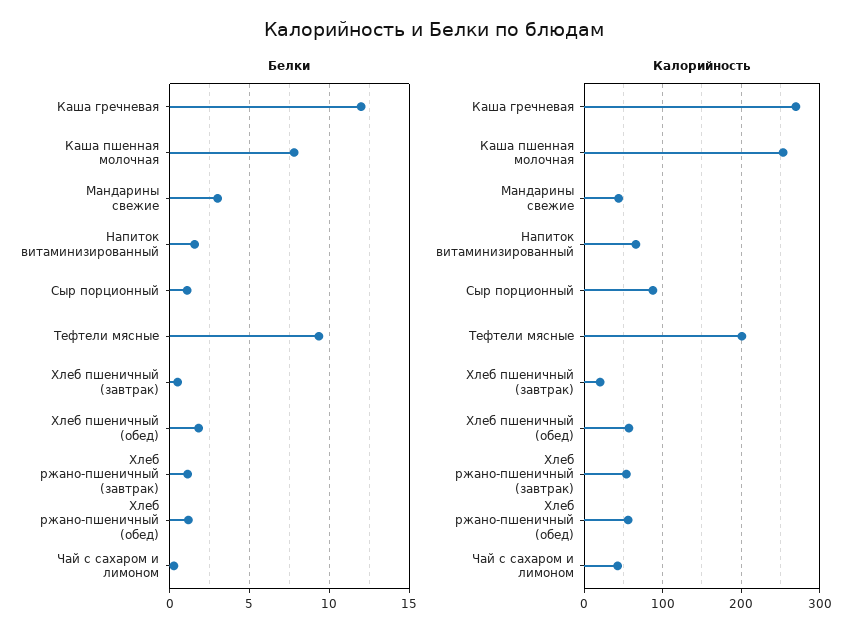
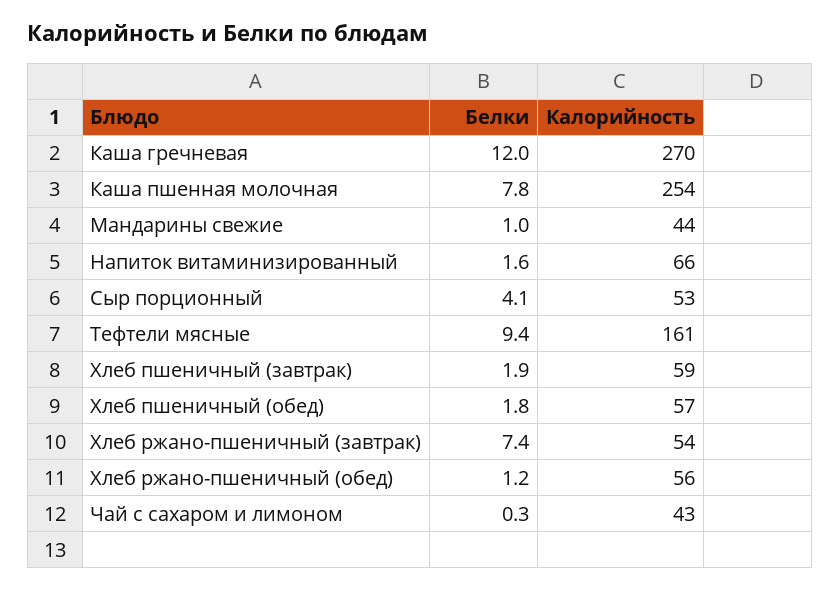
Белки, Мандарины свежие: 3 -> 1
Белки, Сыр порционный: 1 -> 4.1
Белки, Хлеб пшеничный (завтрак): 0.5 -> 1.9
Белки, Хлеб ржано-пшеничный (завтрак): 1 -> 7.4
Калорийность, Сыр порционный: 90 -> 53
Калорийность, Тефтели мясные: 200 -> 161
Калорийность, Хлеб пшеничный (завтрак): 20 -> 59

